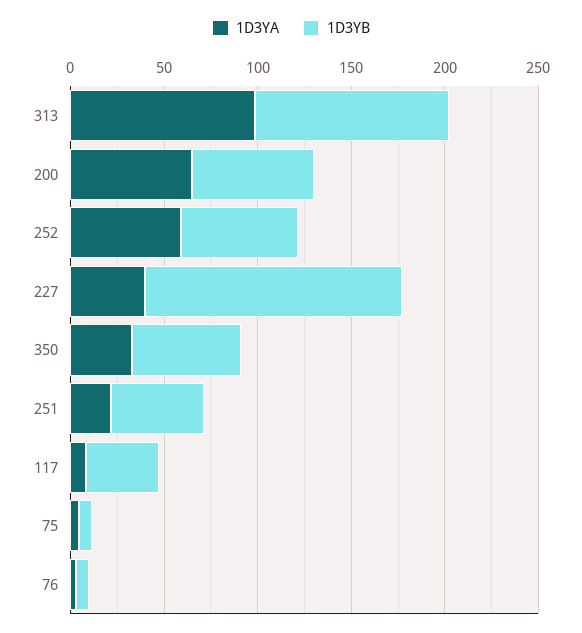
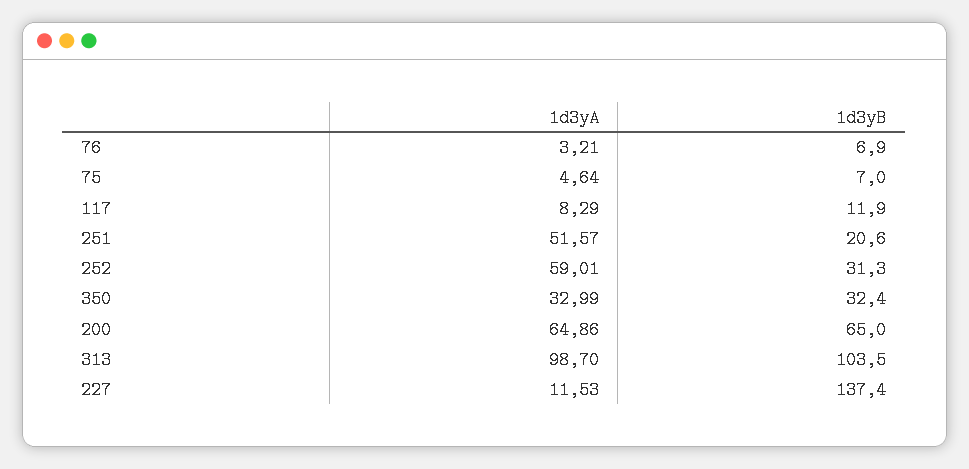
1D3YB, 252: 60 -> 31.3
1D3YA, 227: 40 -> 11.53
1D3YB, 350: 60 -> 32.4
1D3YA, 251: 20 -> 51.57
1D3YB, 251: 50 -> 20.6
1D3YB, 117: 40 -> 11.9

